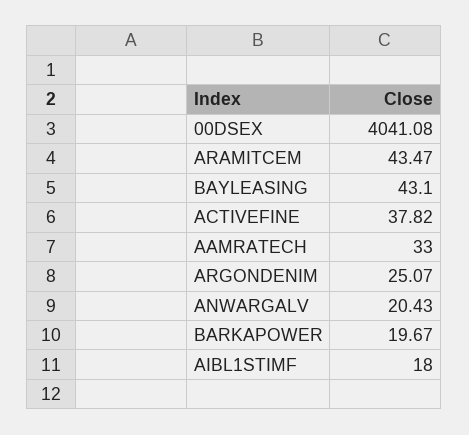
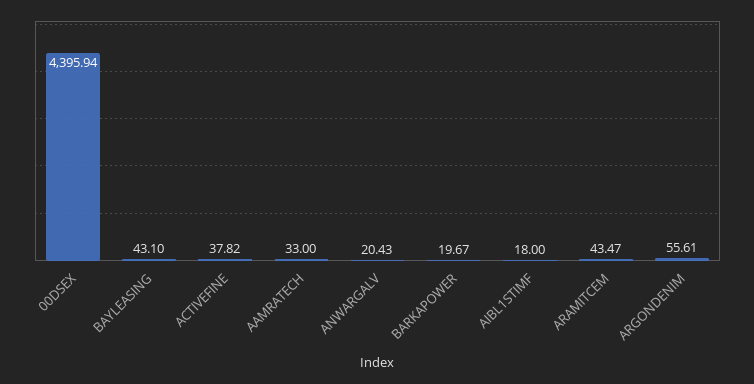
00DSEX: 4041.08 -> 4395.94
ARGONDENIM: 25.07 -> 55.61

